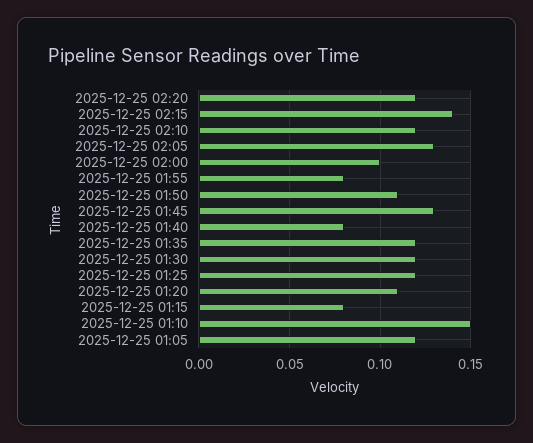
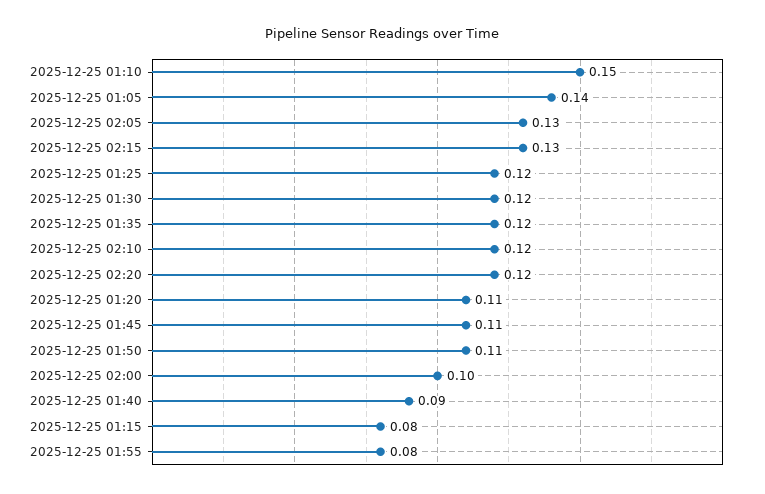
2025-12-25 02:15: 0.14 -> 0.13
2025-12-25 01:45: 0.13 -> 0.11
2025-12-25 01:40: 0.08 -> 0.09
2025-12-25 01:05: 0.12 -> 0.14

